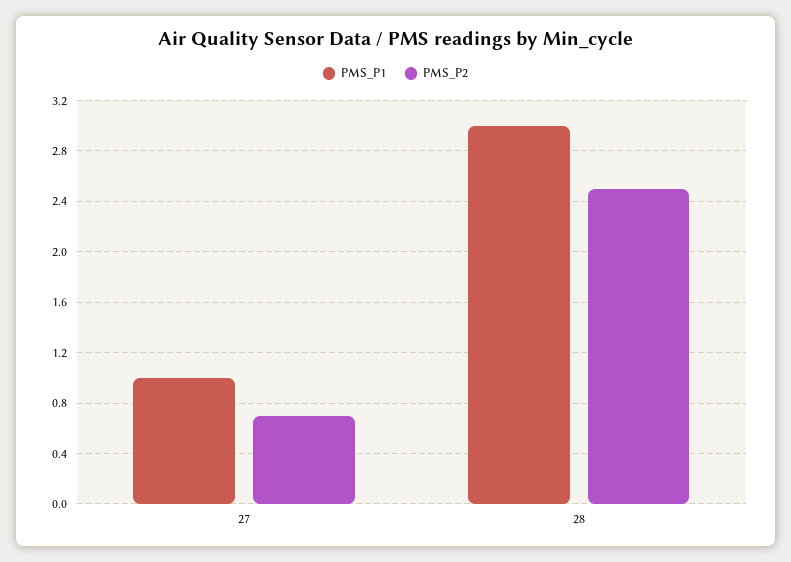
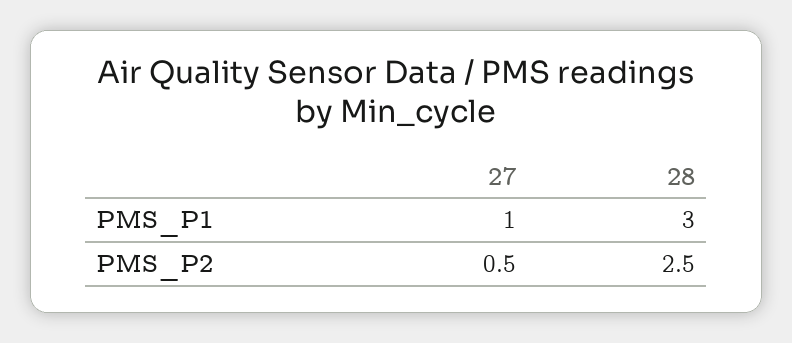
PMS_P2, 27: 0.7 -> 0.5

